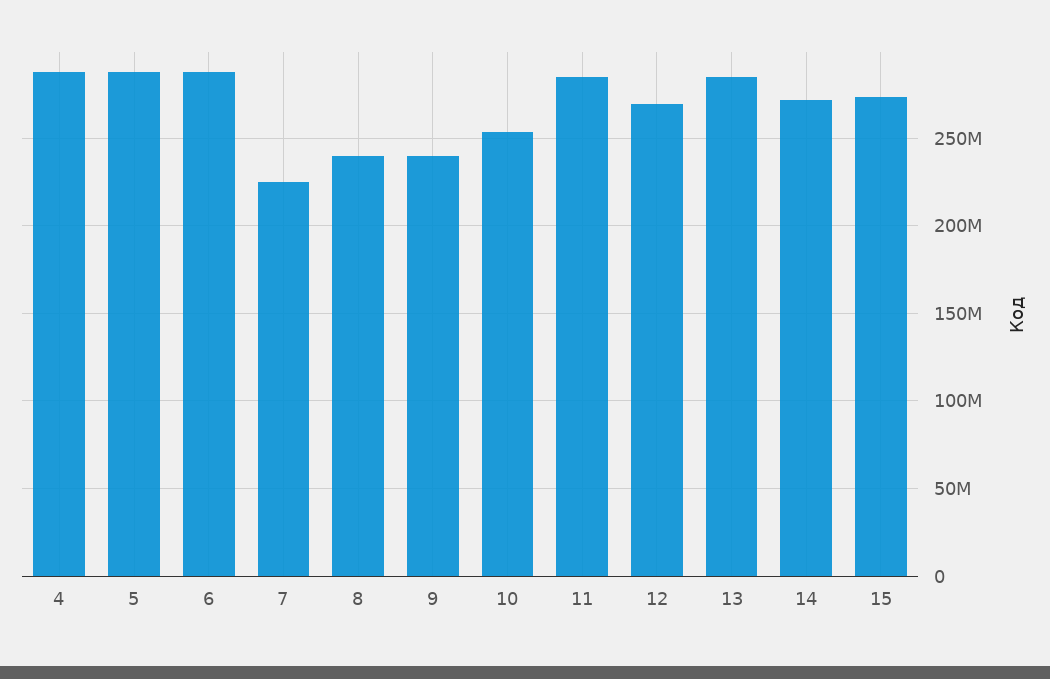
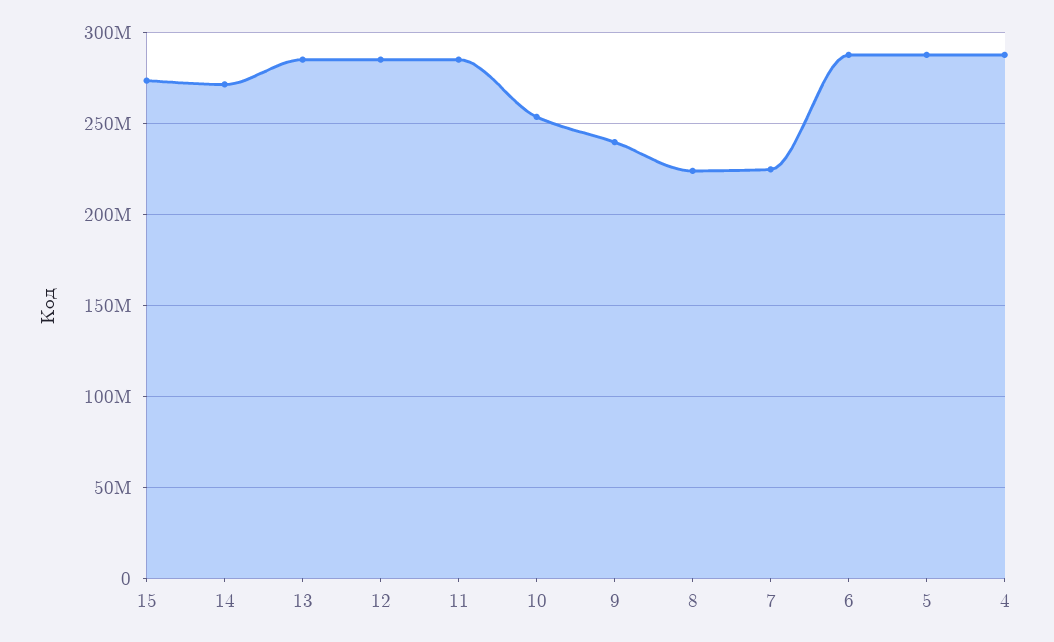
8: 240000000 -> 225000000
12: 270000000 -> 285000000

